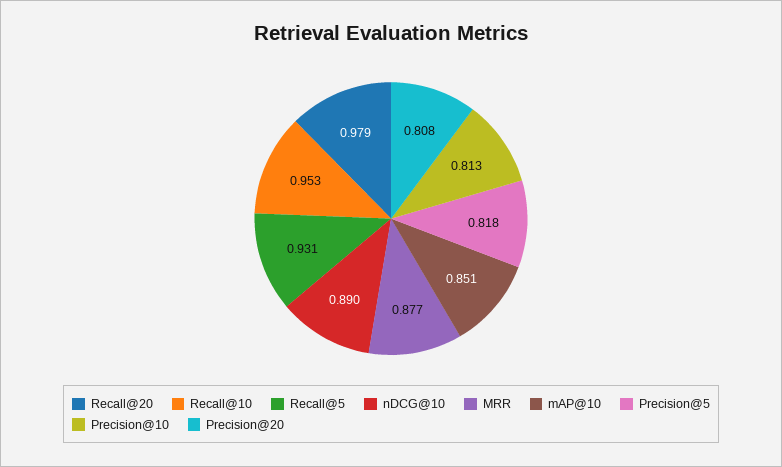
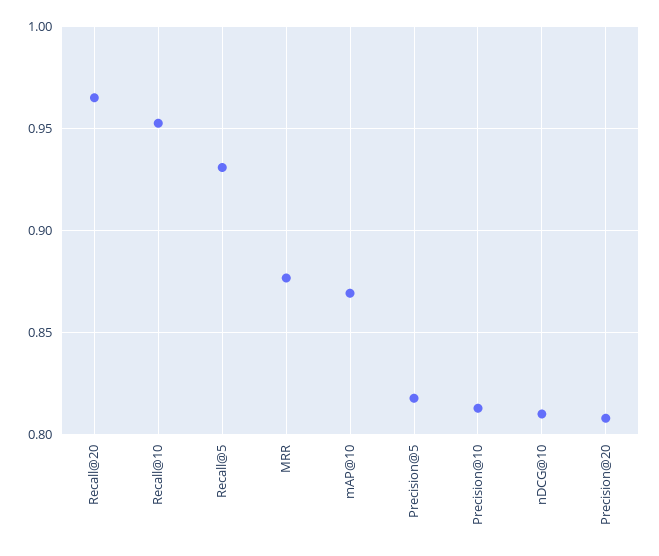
Recall@20: 0.979 -> 0.965
nDCG@10: 0.89 -> 0.81
mAP@10: 0.851 -> 0.87

